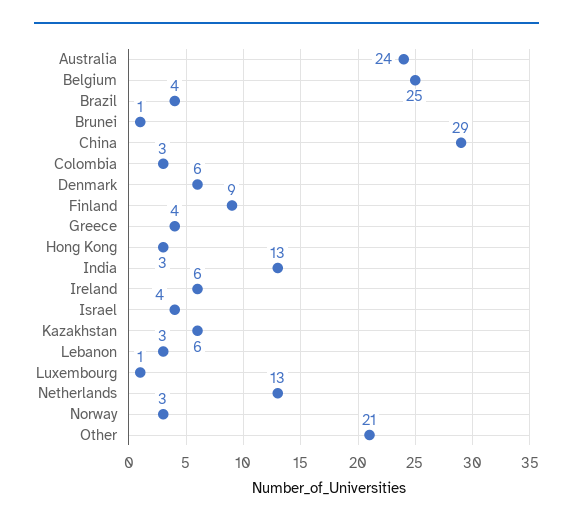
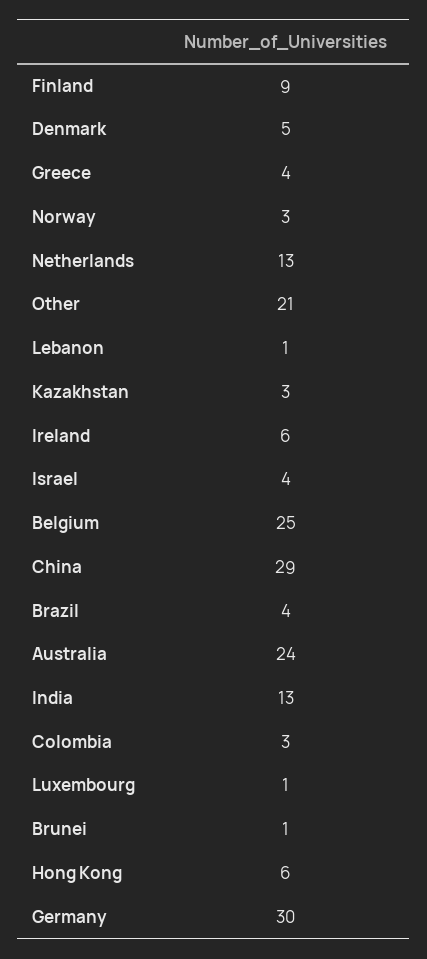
Denmark: 6 -> 5
Hong Kong: 3 -> 6
Kazakhstan: 6 -> 3
Lebanon: 3 -> 1
Germany: none -> 30

